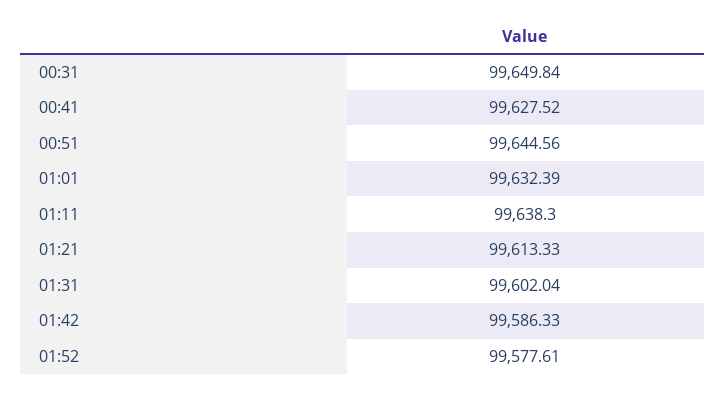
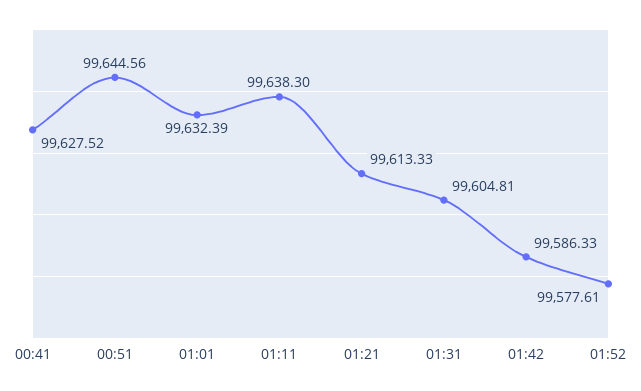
00:31: 99649.84 -> none
01:31: 99602.04 -> 99604.81

